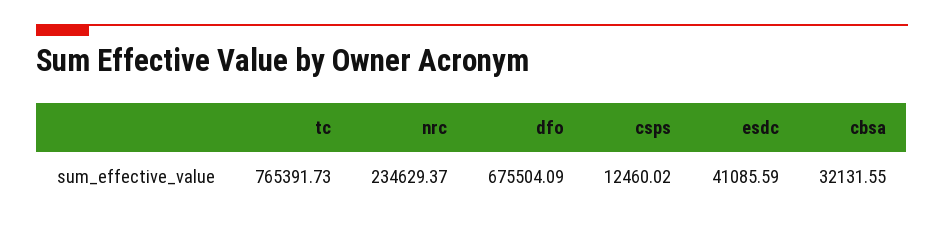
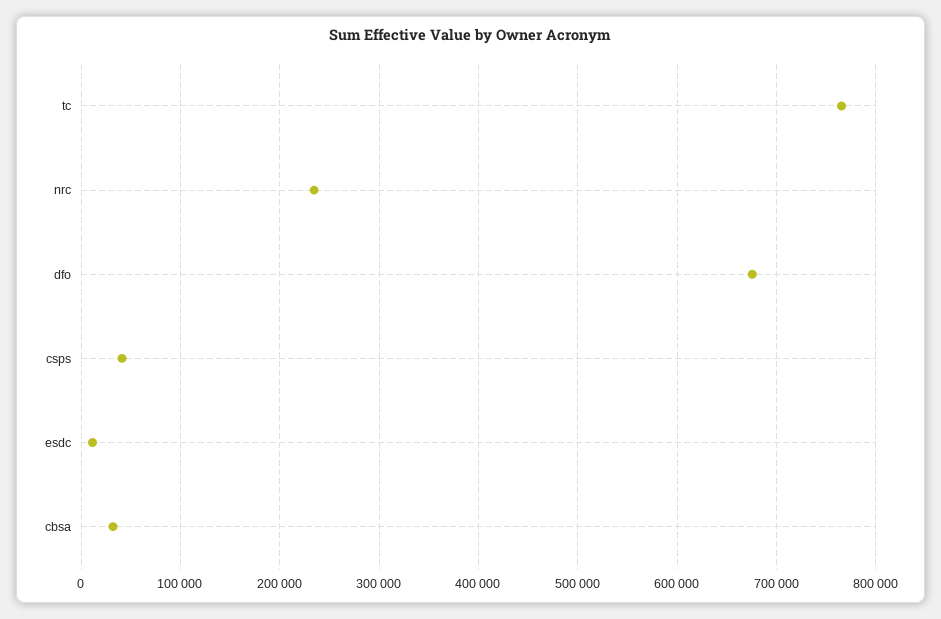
csps: 12460.02 -> 40000
esdc: 41085.59 -> 10000

